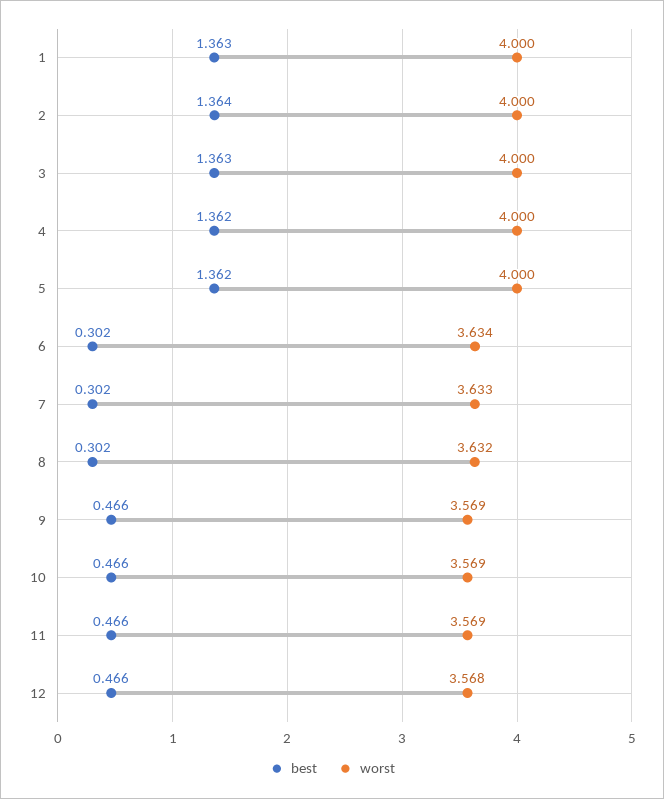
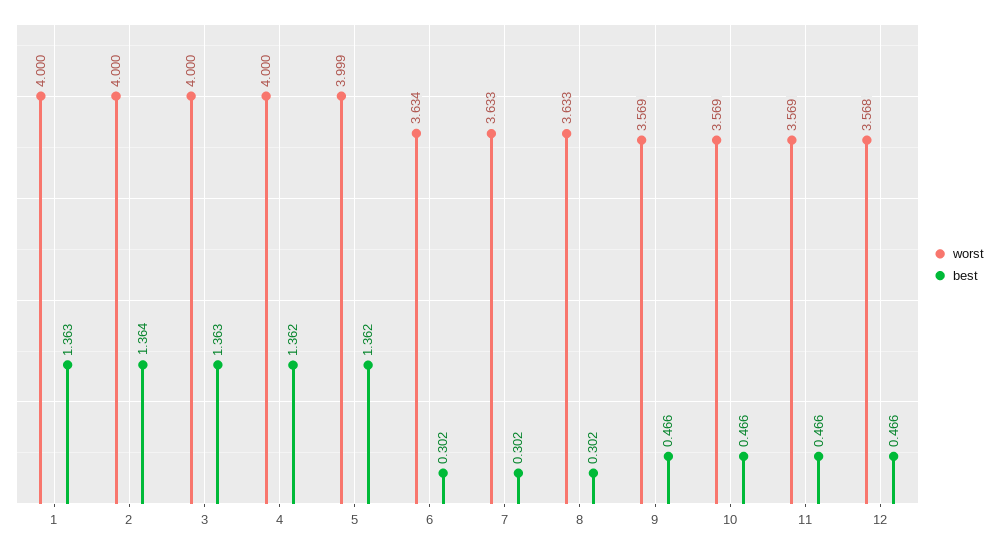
worst, 5: 4 -> 3.999
worst, 8: 3.632 -> 3.633

